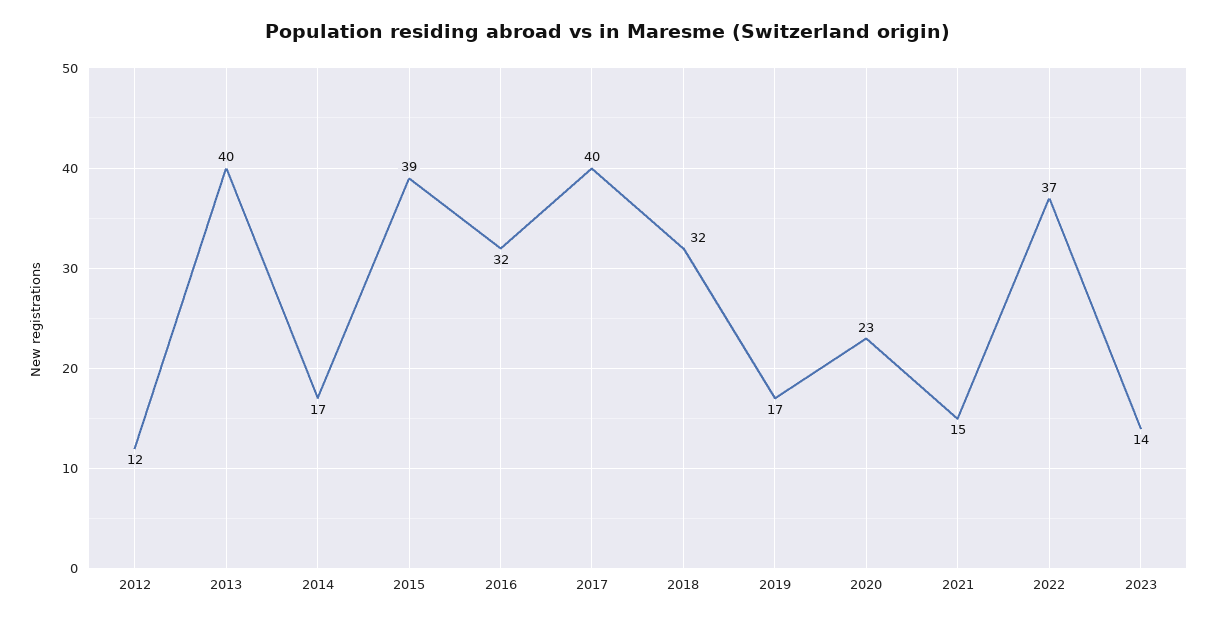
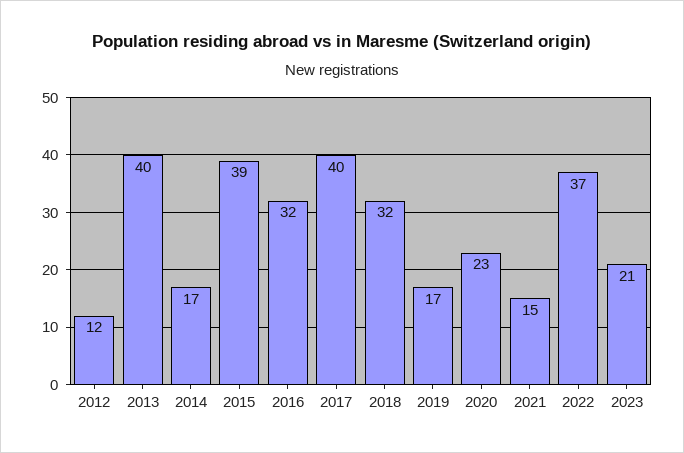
2023: 14 -> 21

